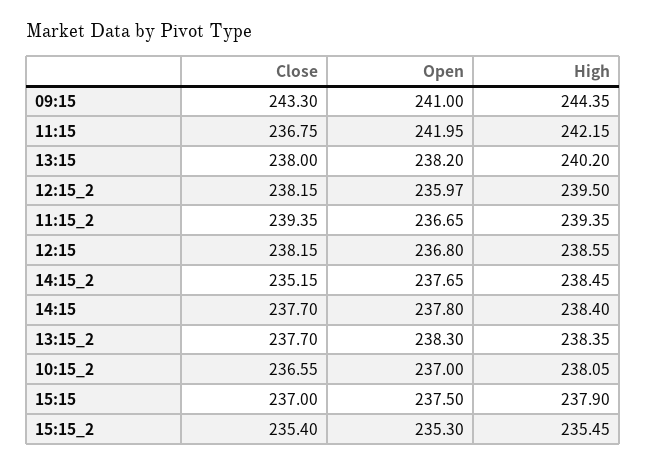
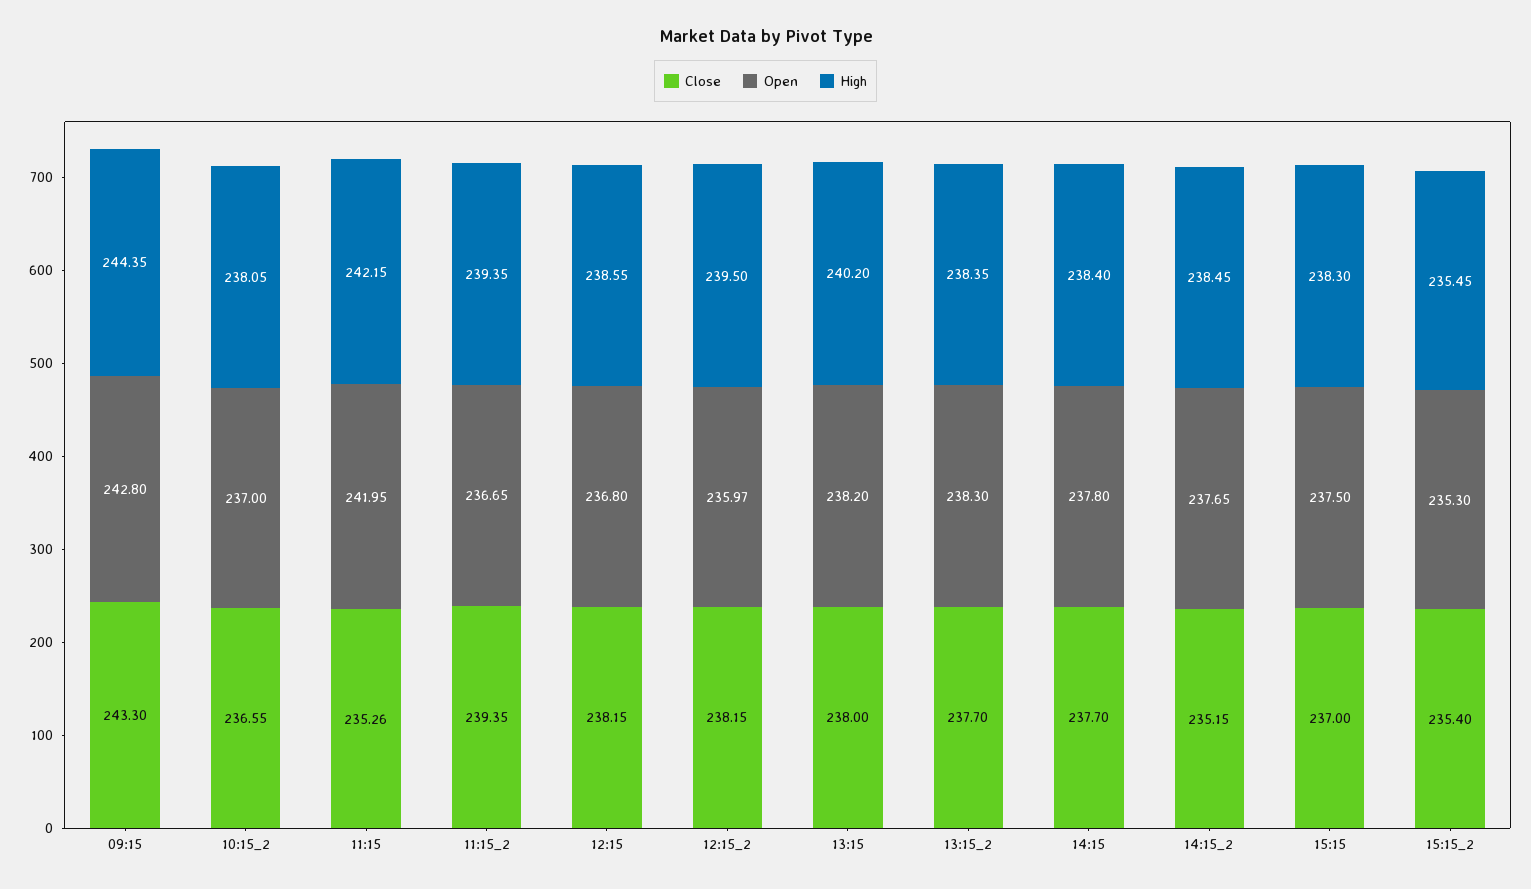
Open, 09:15: 241 -> 242.8
Close, 11:15: 236.75 -> 235.26
High, 15:15: 237.9 -> 238.3

